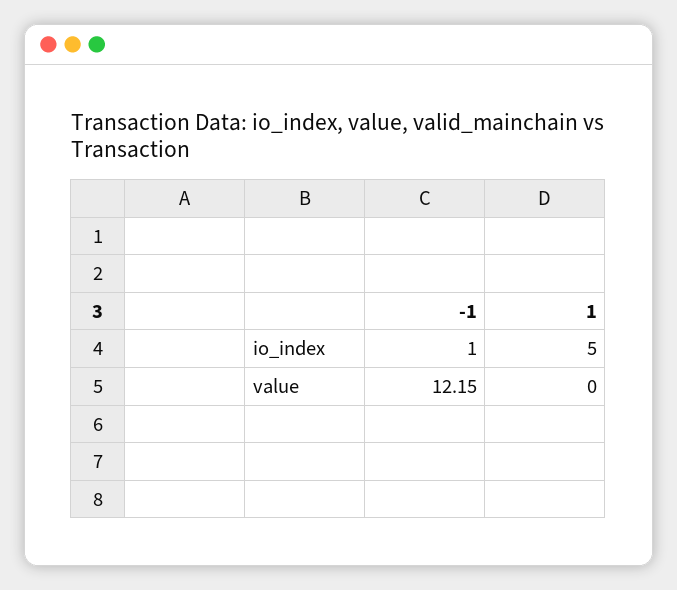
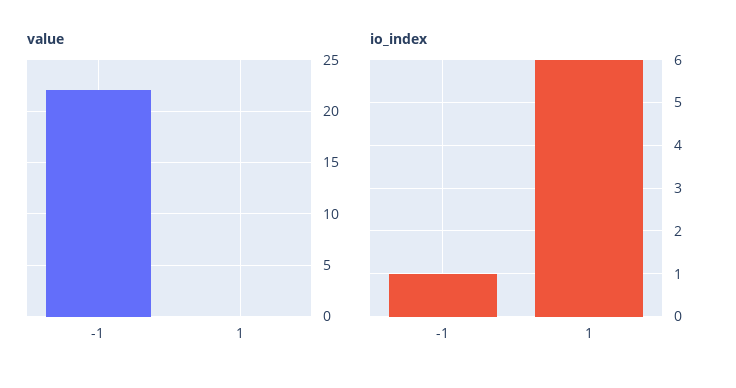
io_index, 1: 5 -> 6
value, -1: 12.15 -> 22

